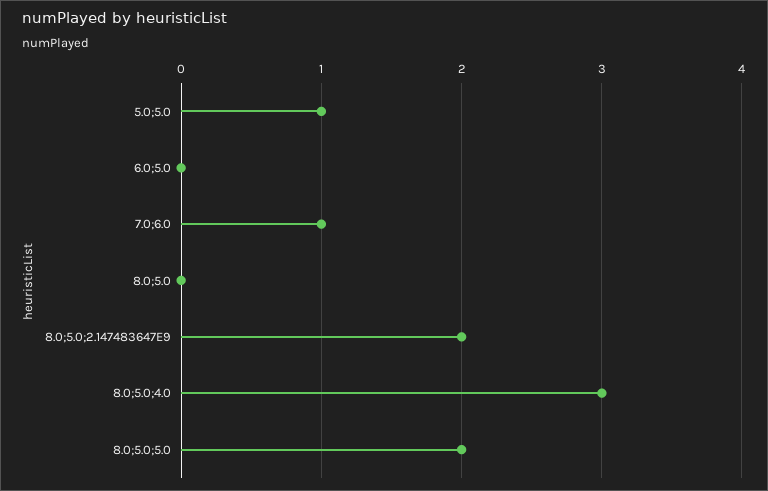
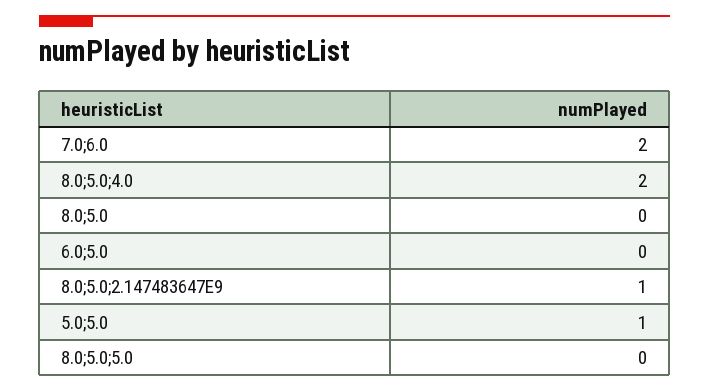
7.0;6.0: 1 -> 2
8.0;5.0;2.147483647E9: 2 -> 1
8.0;5.0;4.0: 3 -> 2
8.0;5.0;5.0: 2 -> 0

